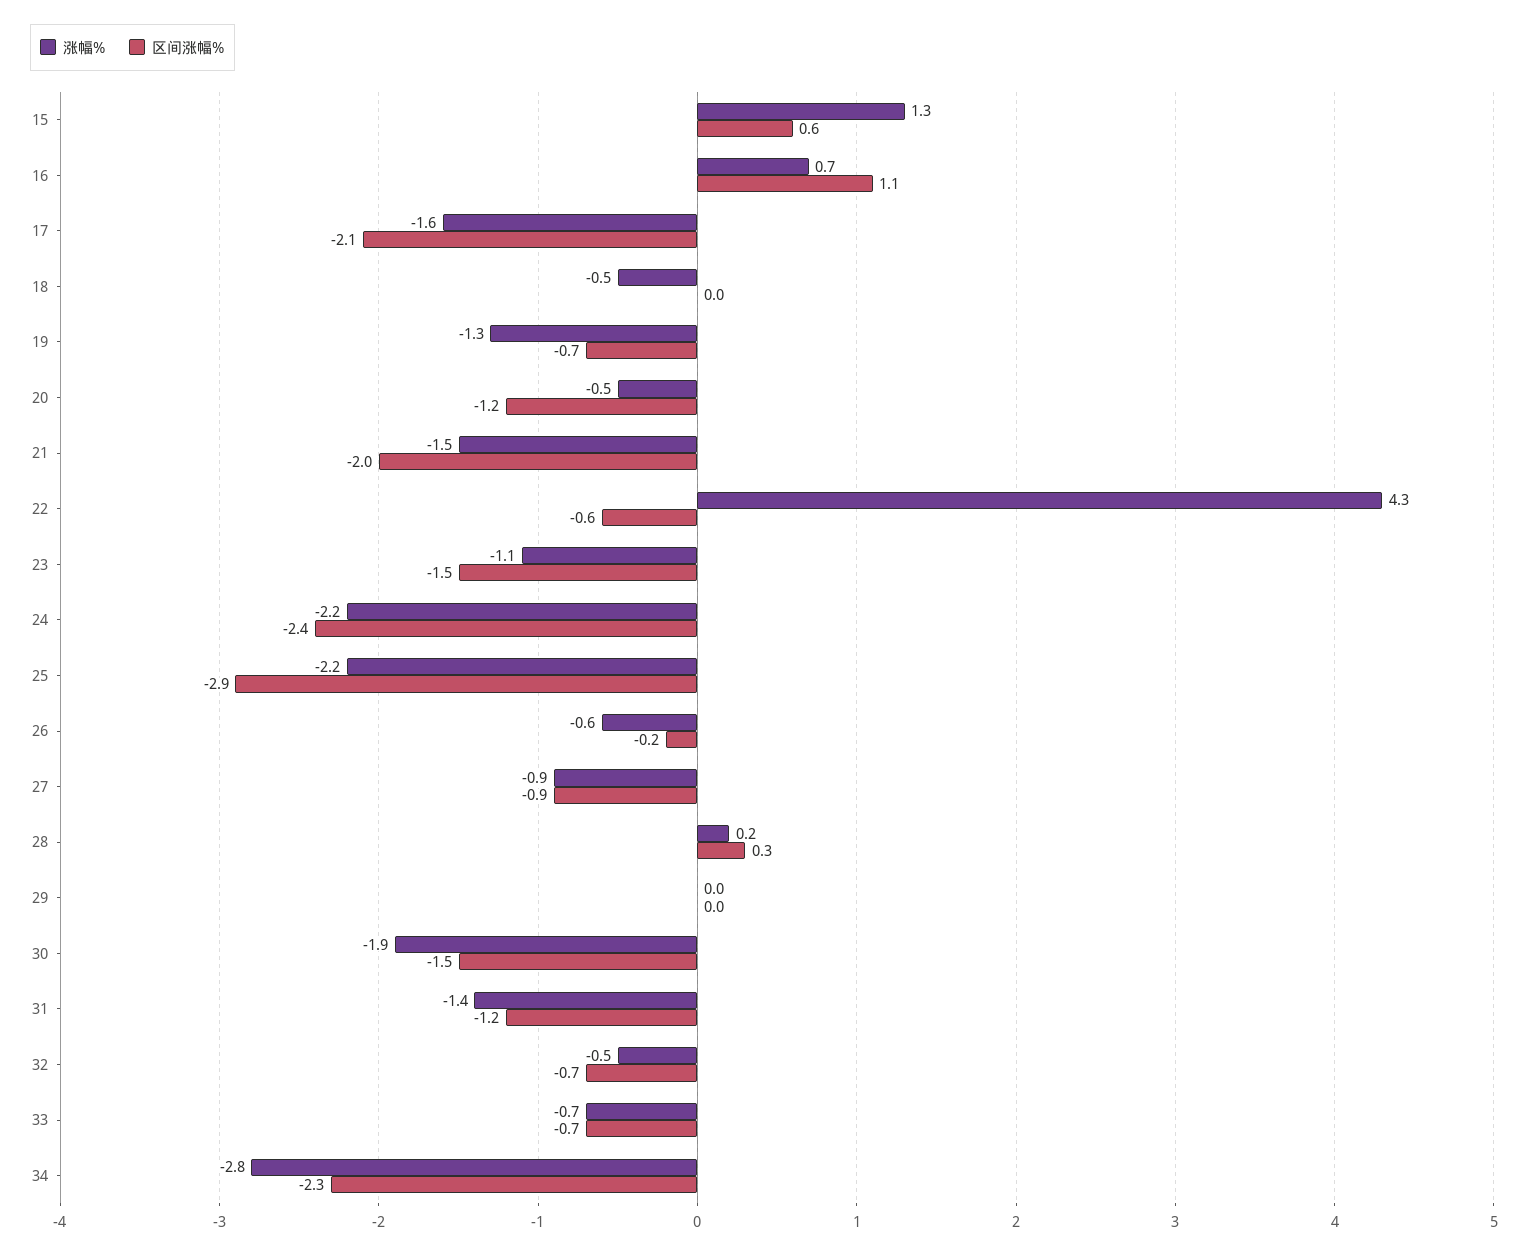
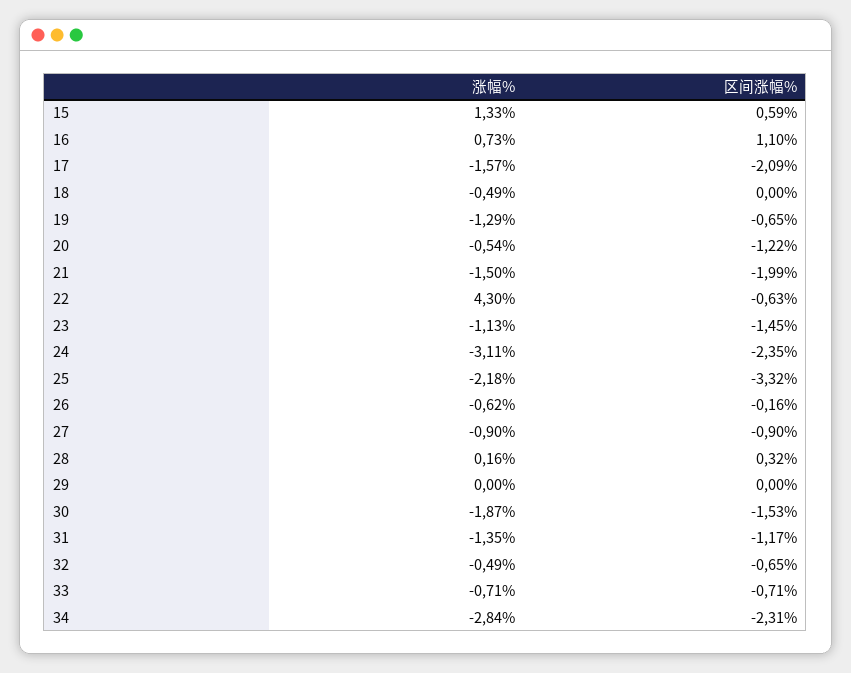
涨幅%, 24: -2.2 -> -3.11
区间涨幅%, 25: -2.9 -> -3.32

